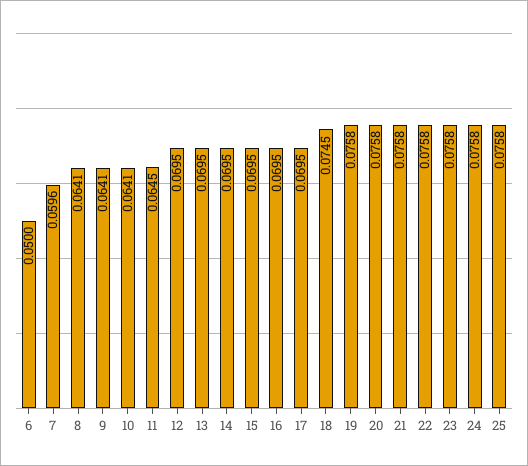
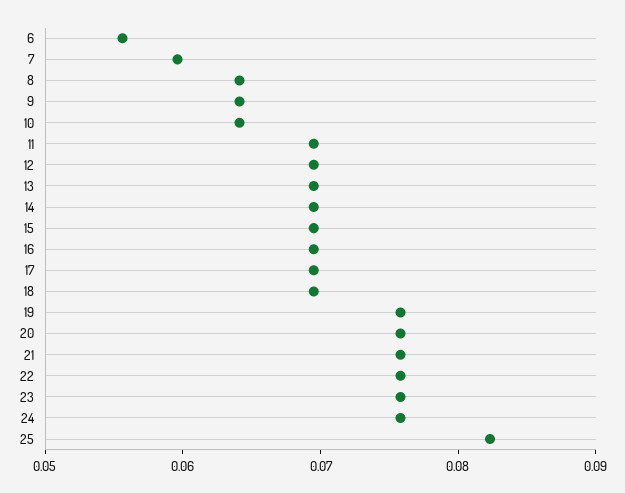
6: 0.05 -> 0.056
11: 0.0645 -> 0.07
18: 0.0745 -> 0.07
25: 0.0758 -> 0.082

